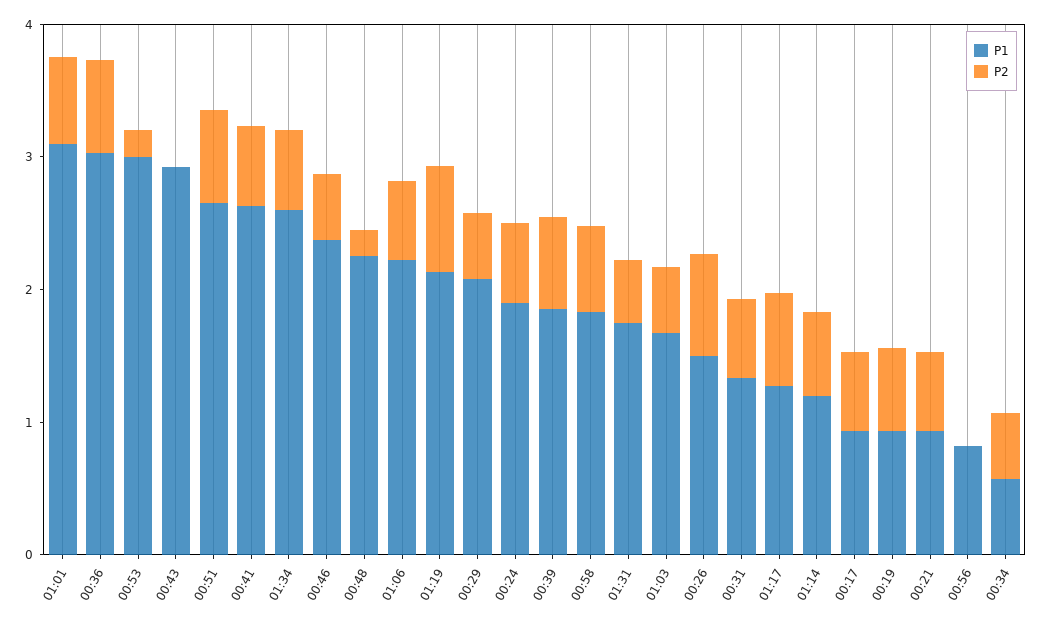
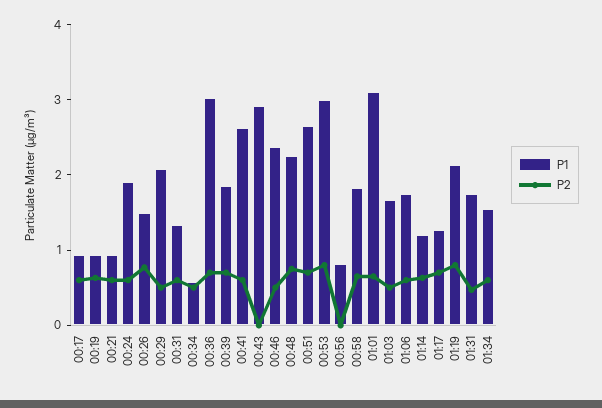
P2, 00:53: 0.2 -> 0.8
P1, 01:34: 2.6 -> 1.6
P2, 00:48: 0.2 -> 0.8
P1, 01:06: 2.2 -> 1.8

